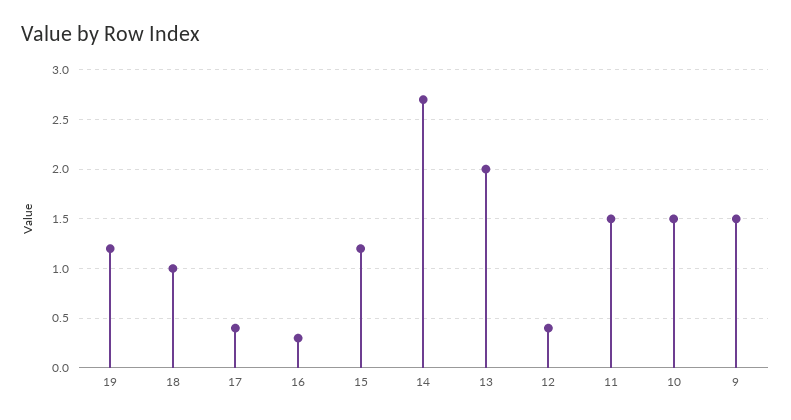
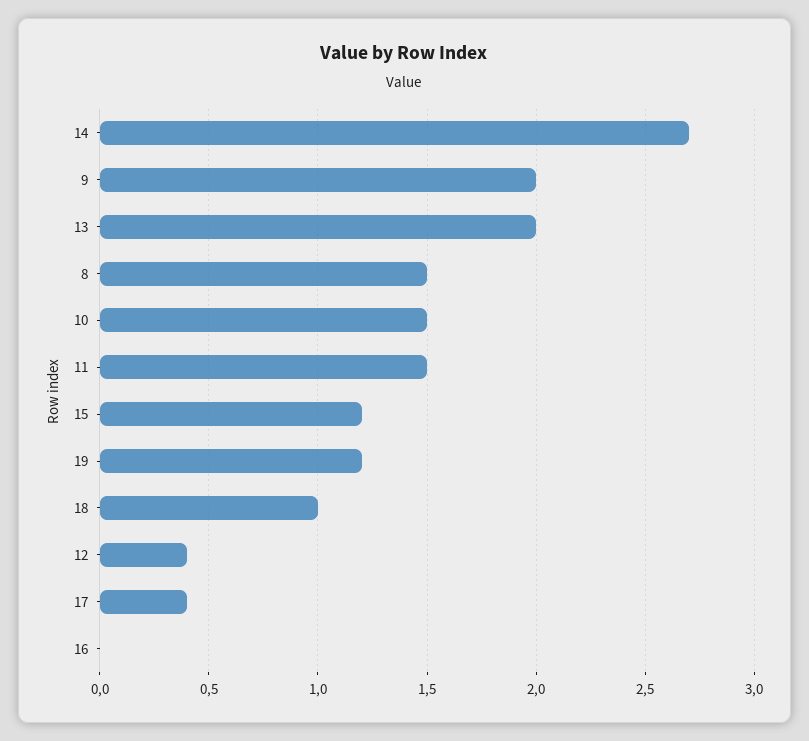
16: 0.3 -> 0
9: 1.5 -> 2
8: none -> 1.5

